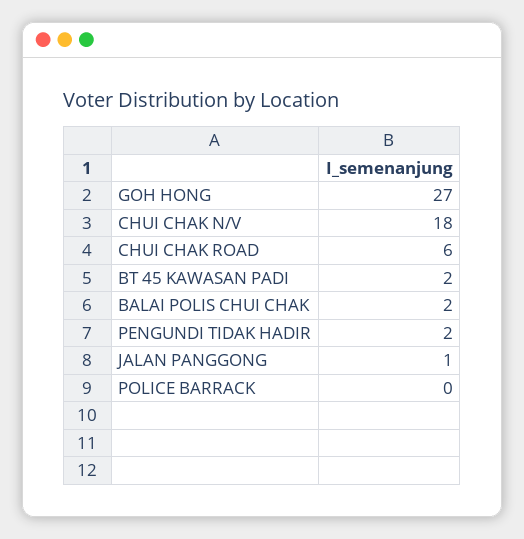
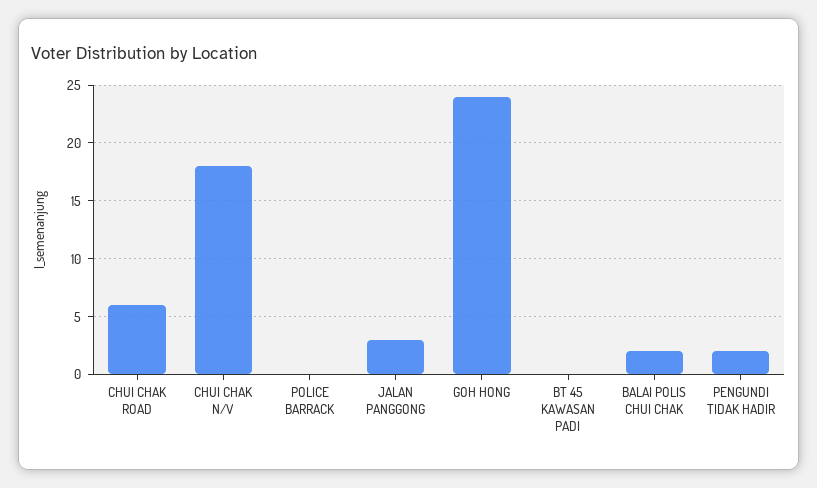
GOH HONG: 27 -> 24
BT 45 KAWASAN PADI: 2 -> 0
JALAN PANGGONG: 1 -> 3

